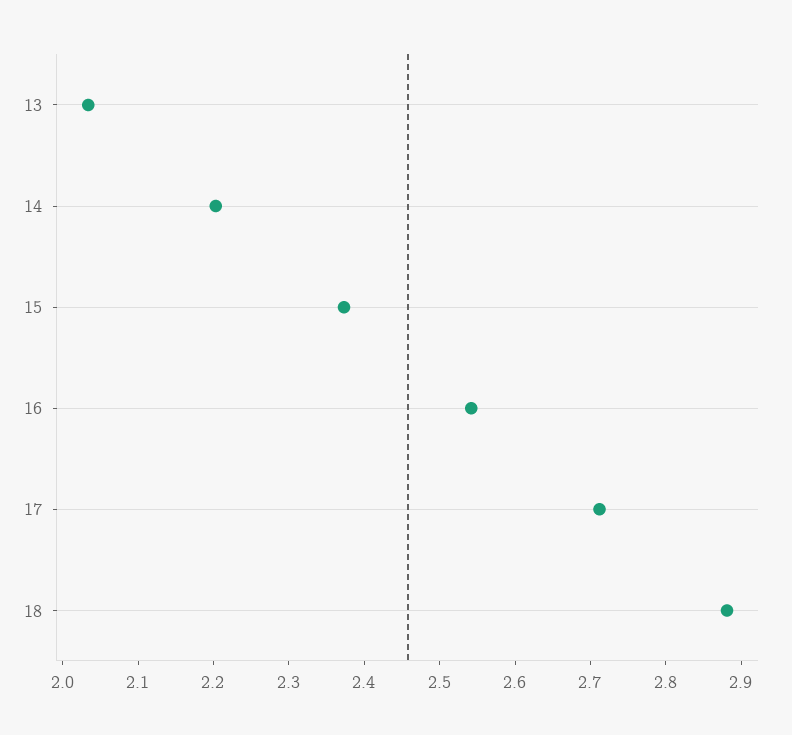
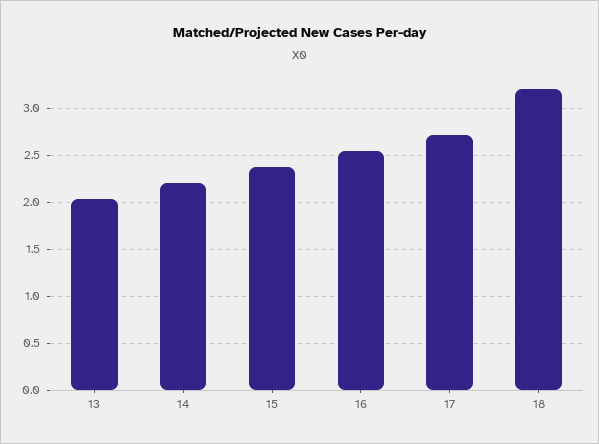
18: 2.88 -> 3.2

